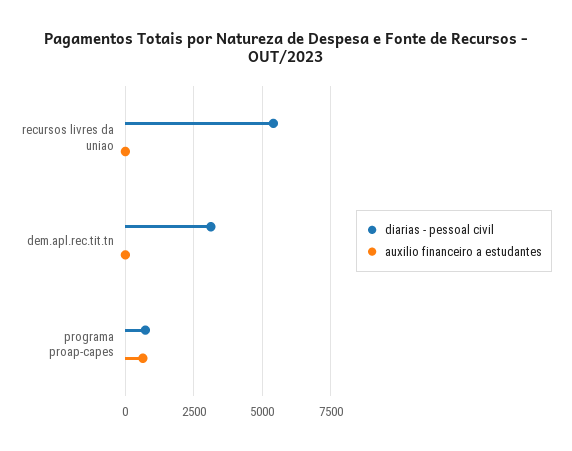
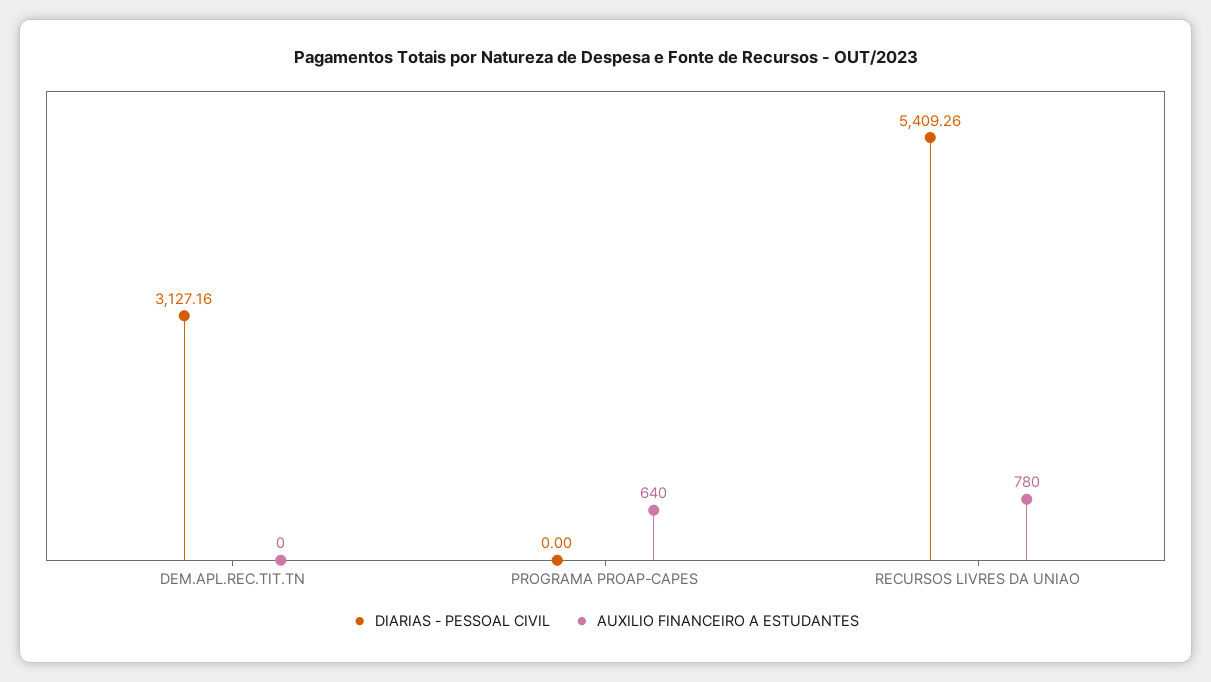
auxilio financeiro a estudantes, recursos livres da uniao: 0 -> 780
diarias - pessoal civil, programa proap-capes: 750 -> 0

